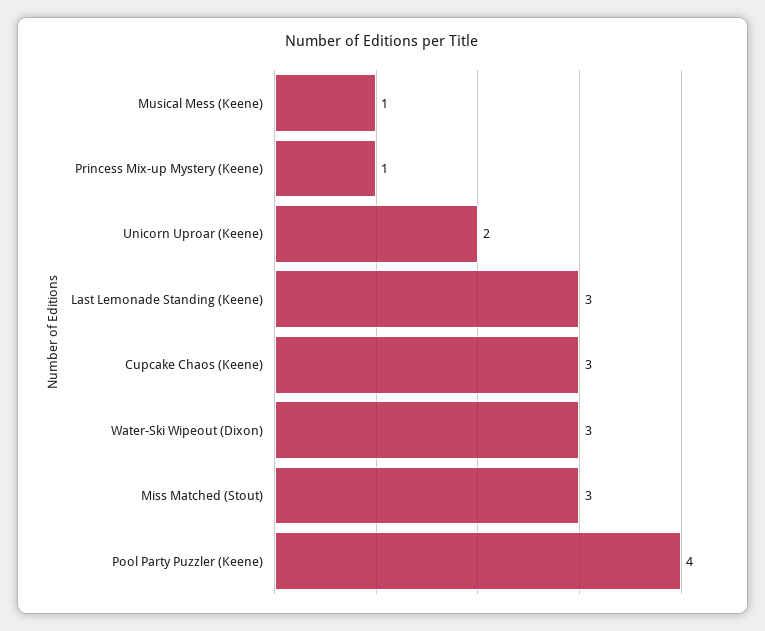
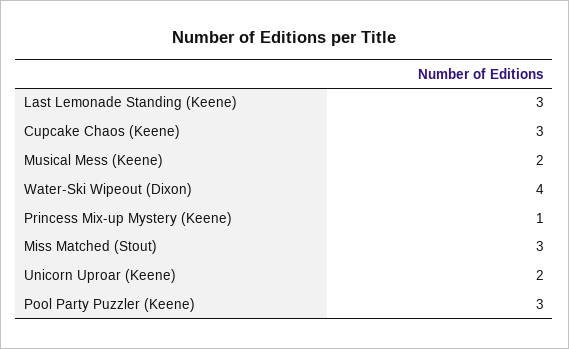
Musical Mess (Keene): 1 -> 2
Water-Ski Wipeout (Dixon): 3 -> 4
Pool Party Puzzler (Keene): 4 -> 3

